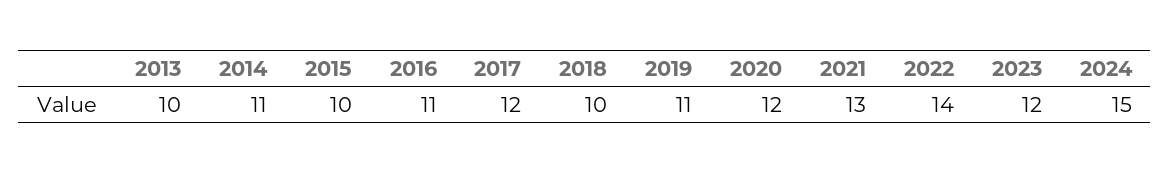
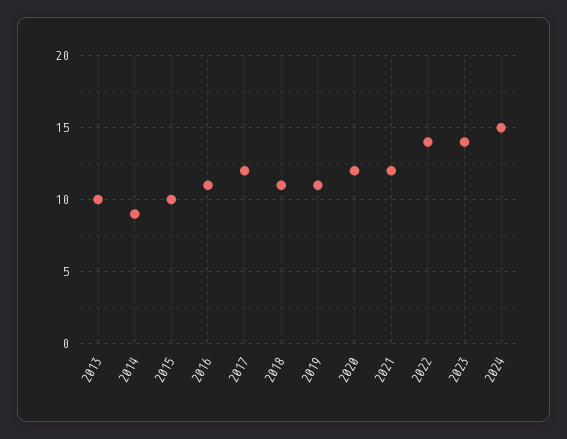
2014: 11 -> 9
2018: 10 -> 11
2021: 13 -> 12
2023: 12 -> 14

